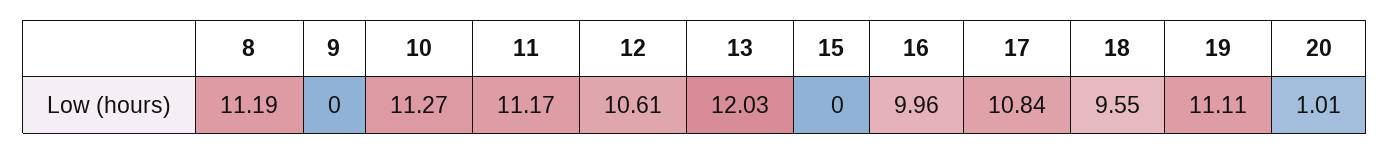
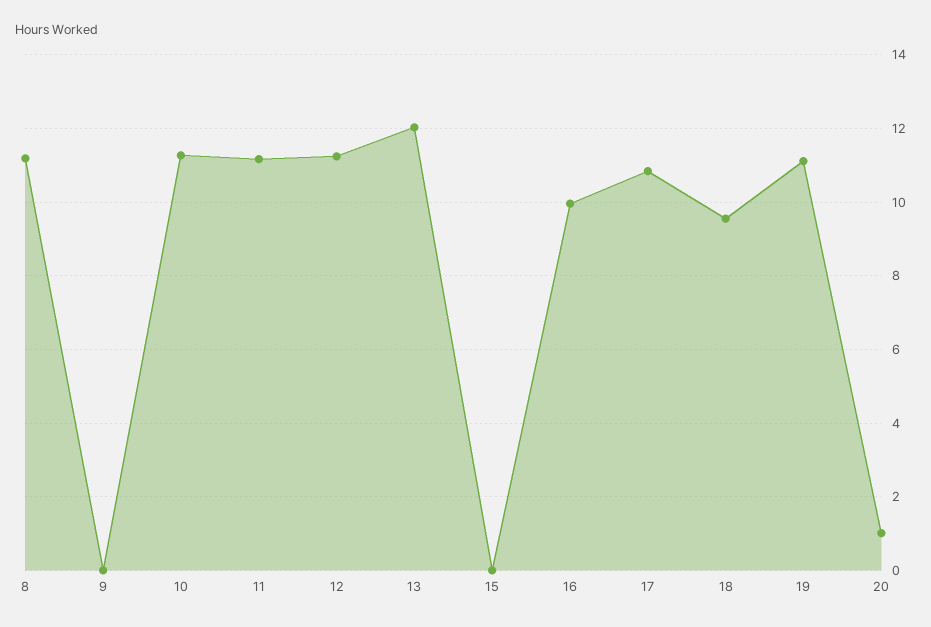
12: 10.61 -> 11.2

